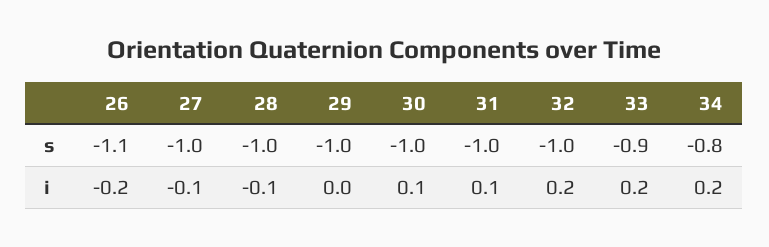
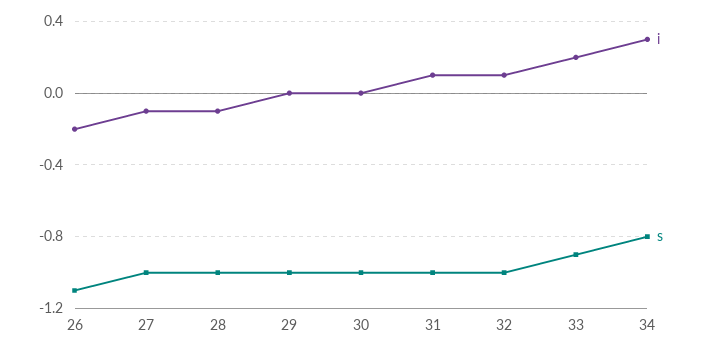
i, 30: 0.1 -> 0
i, 32: 0.2 -> 0.1
i, 34: 0.2 -> 0.3

